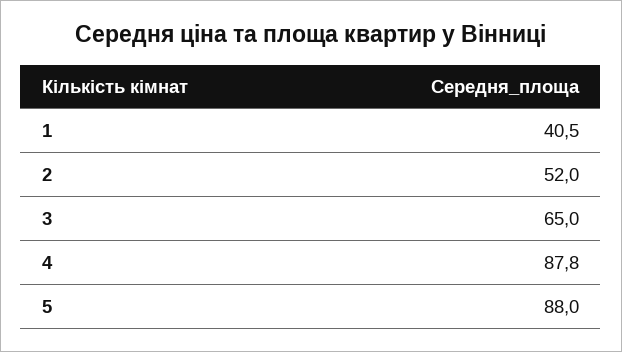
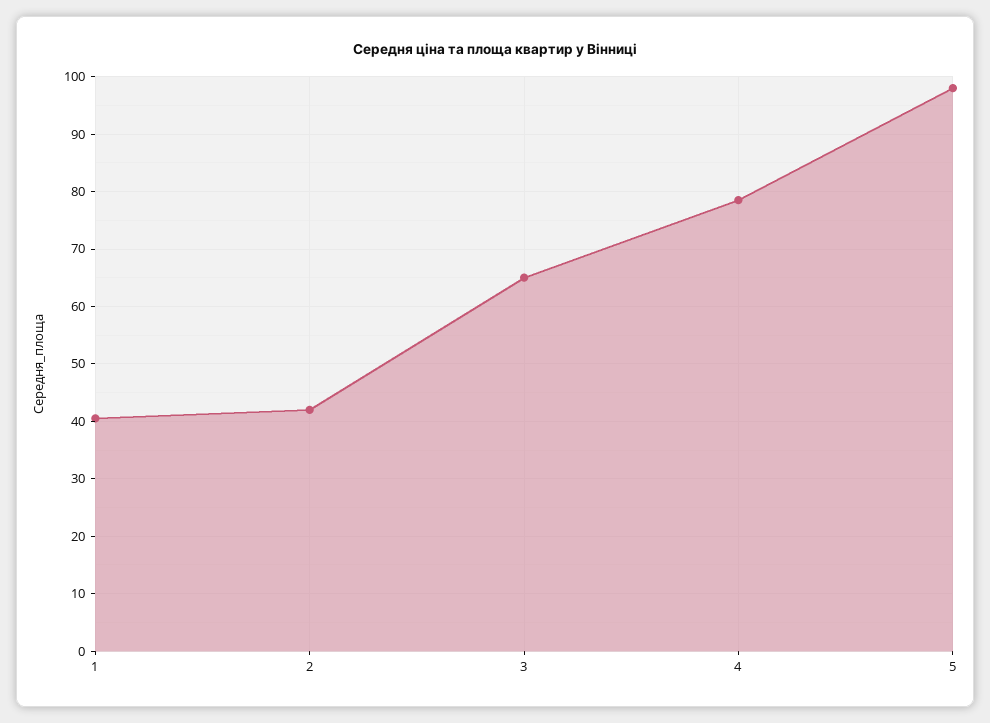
2: 52 -> 42
4: 87.8 -> 78
5: 88 -> 98

